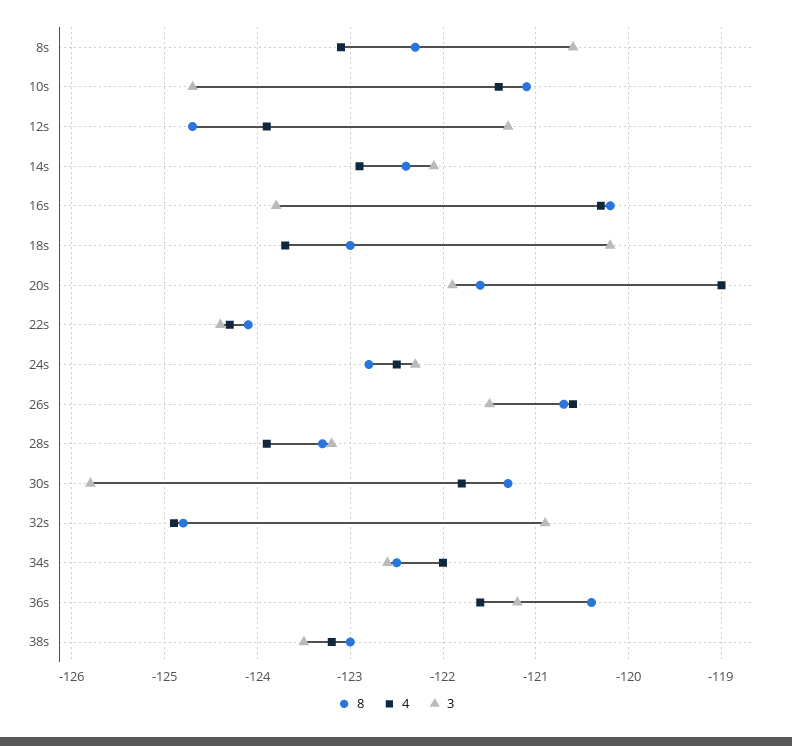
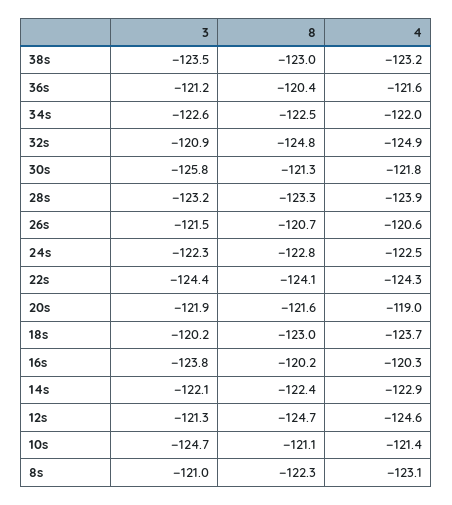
3, 8s: -120.6 -> -121
4, 12s: -123.9 -> -124.6

